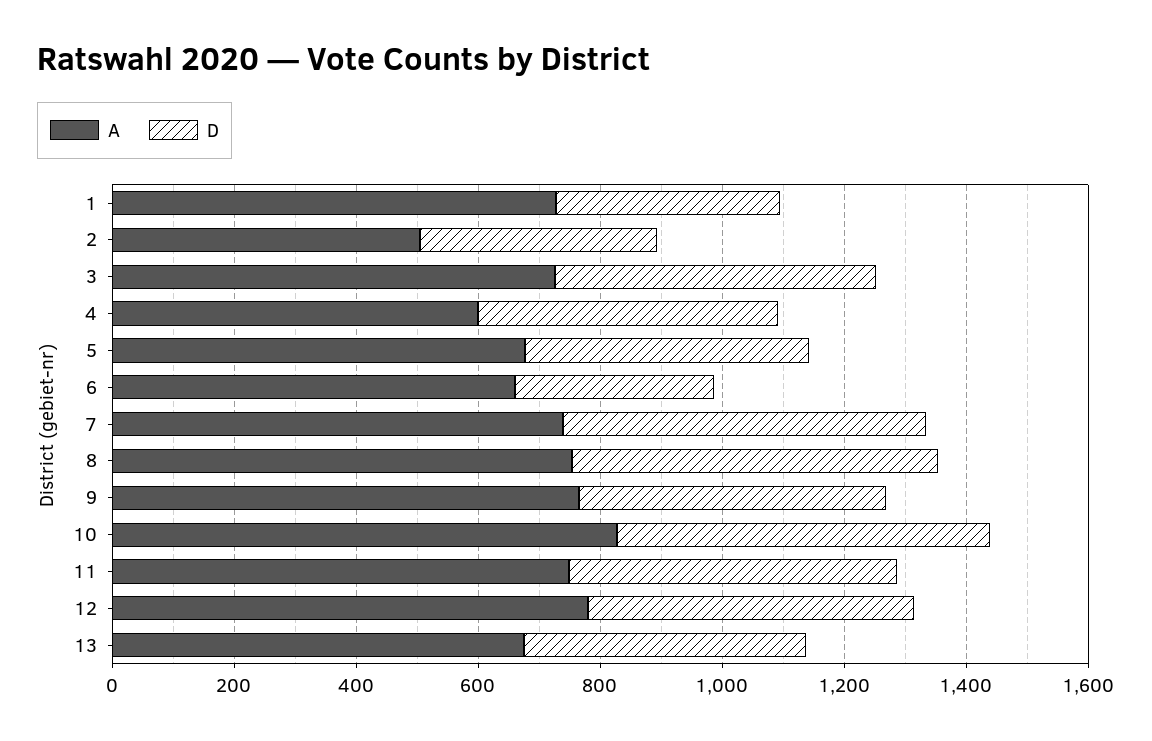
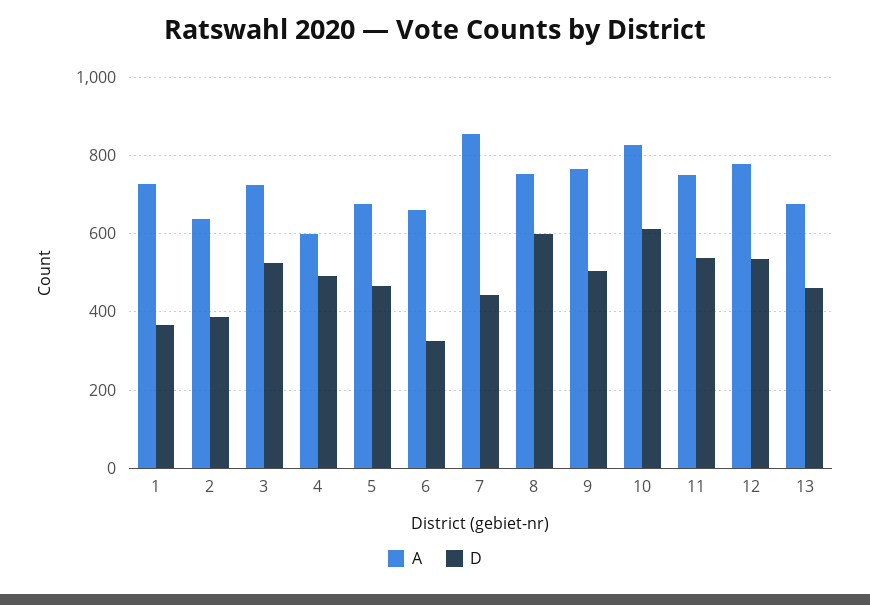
A, 2: 500 -> 640
A, 7: 750 -> 860
D, 7: 600 -> 440

